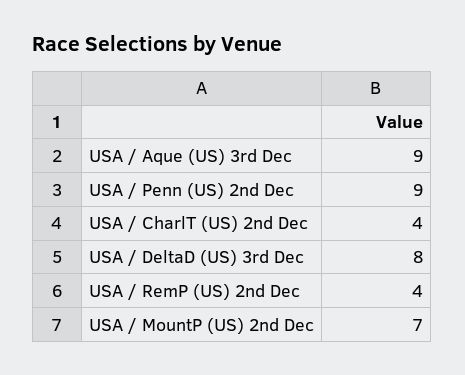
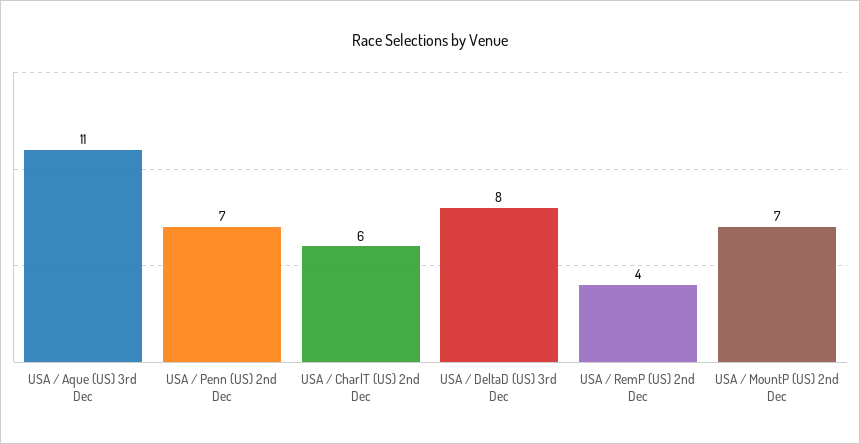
USA / Aque (US) 3rd Dec: 9 -> 11
USA / Penn (US) 2nd Dec: 9 -> 7
USA / CharlT (US) 2nd Dec: 4 -> 6

